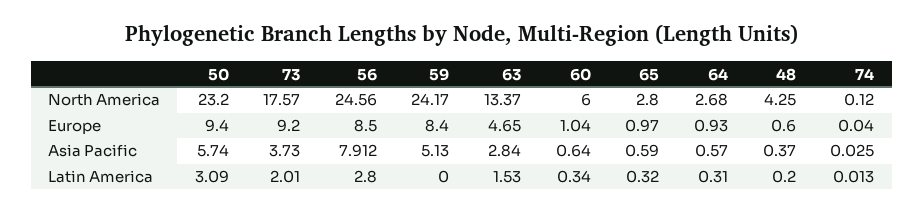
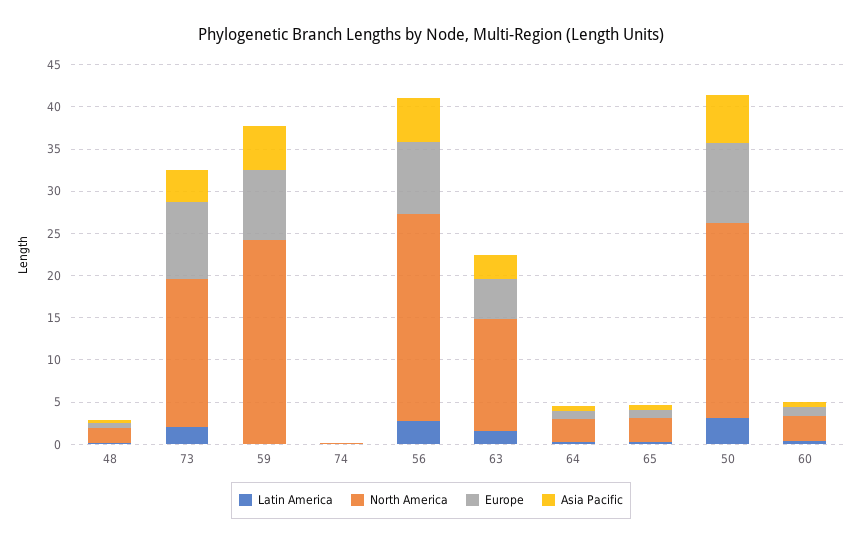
North America, 60: 6 -> 3
North America, 48: 4.25 -> 2
Asia Pacific, 56: 7.912 -> 5

